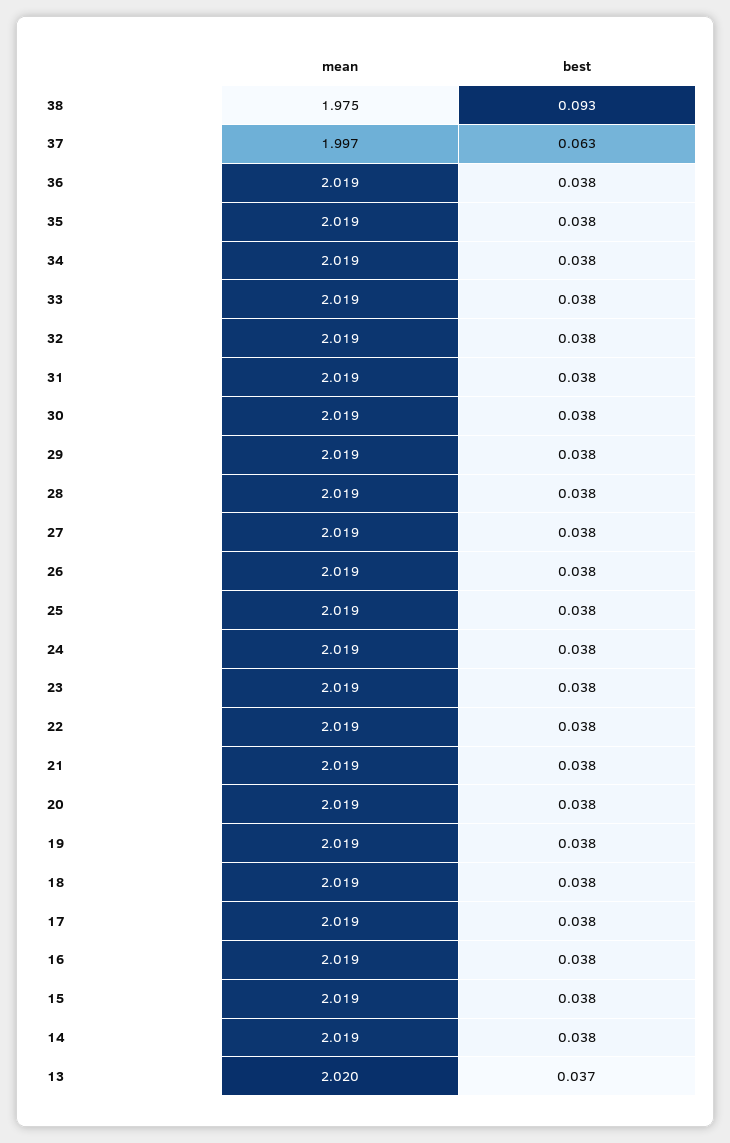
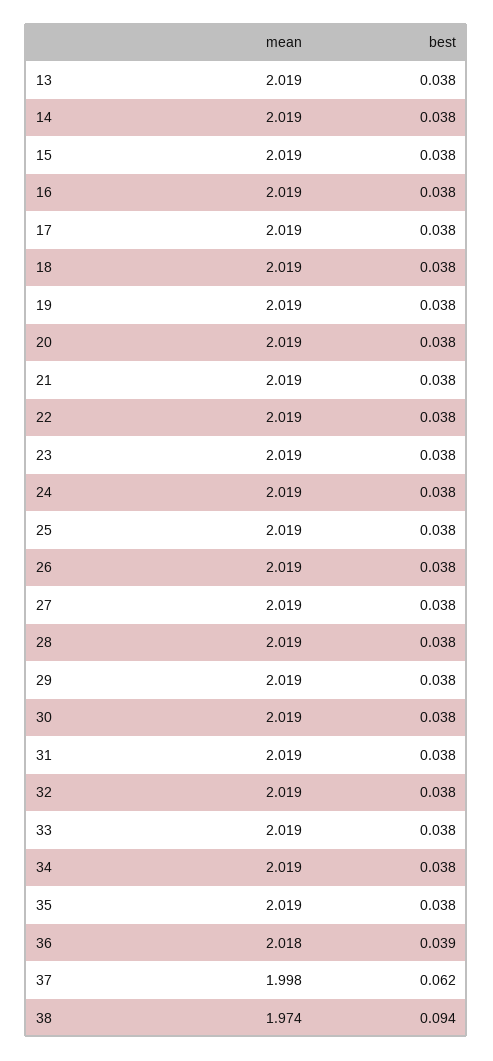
mean, 38: 1.975 -> 1.974
best, 38: 0.093 -> 0.094
mean, 37: 1.997 -> 1.998
best, 37: 0.063 -> 0.062
mean, 36: 2.019 -> 2.018
best, 36: 0.038 -> 0.039
mean, 13: 2.02 -> 2.019
best, 13: 0.037 -> 0.038

